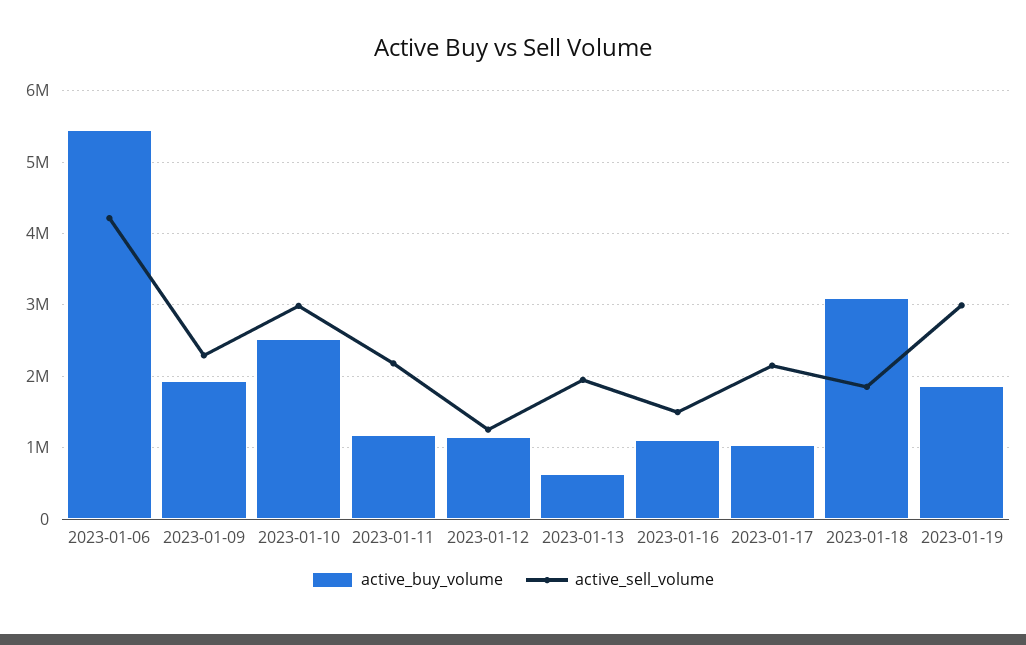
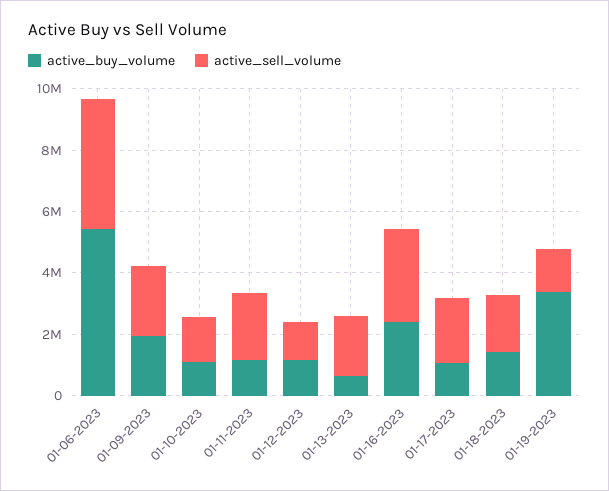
active_buy_volume, 2023-01-10: 2500000 -> 1000000
active_sell_volume, 2023-01-10: 3000000 -> 1500000
active_buy_volume, 2023-01-16: 1100000 -> 2500000
active_sell_volume, 2023-01-16: 1500000 -> 3000000
active_buy_volume, 2023-01-18: 3100000 -> 1500000
active_buy_volume, 2023-01-19: 1900000 -> 3500000
active_sell_volume, 2023-01-19: 3000000 -> 1500000

